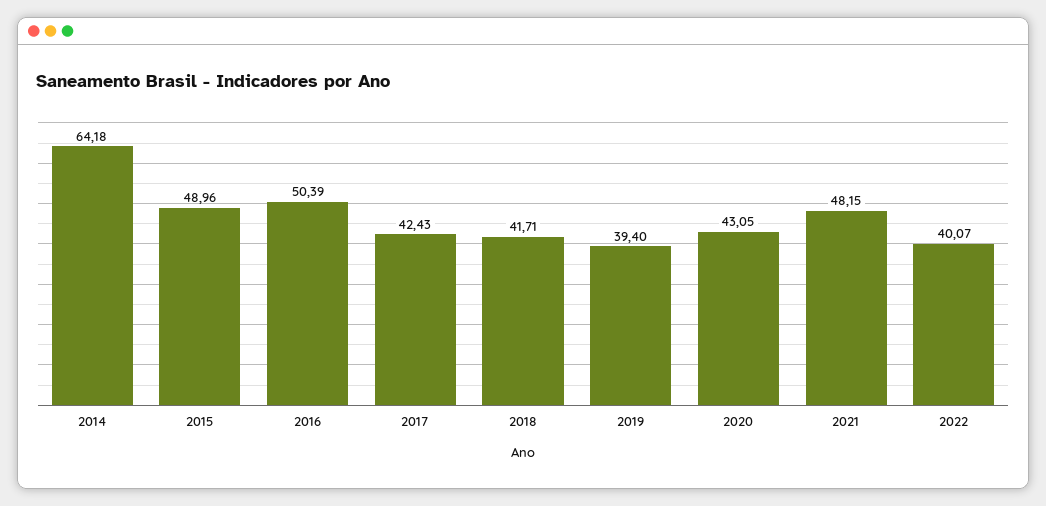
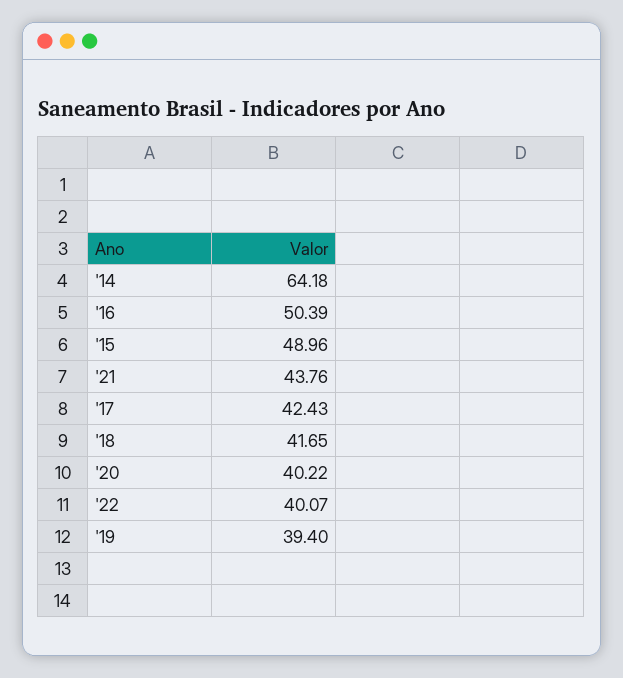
2018: 41.71 -> 41.65
2020: 43.05 -> 40.22
2021: 48.15 -> 43.76

